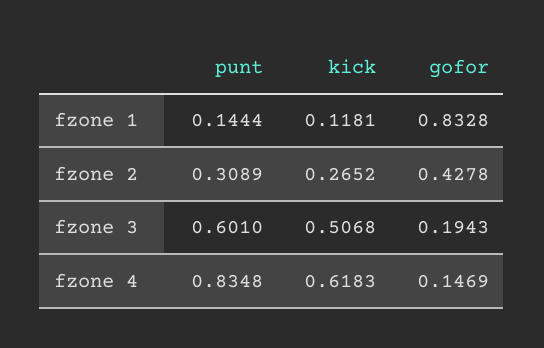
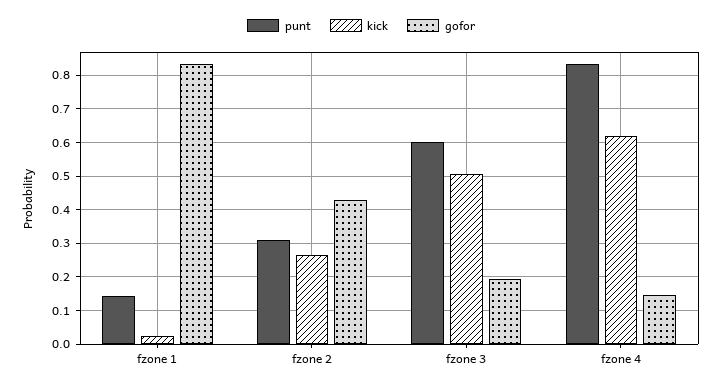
kick, fzone 1: 0.1181 -> 0.02

